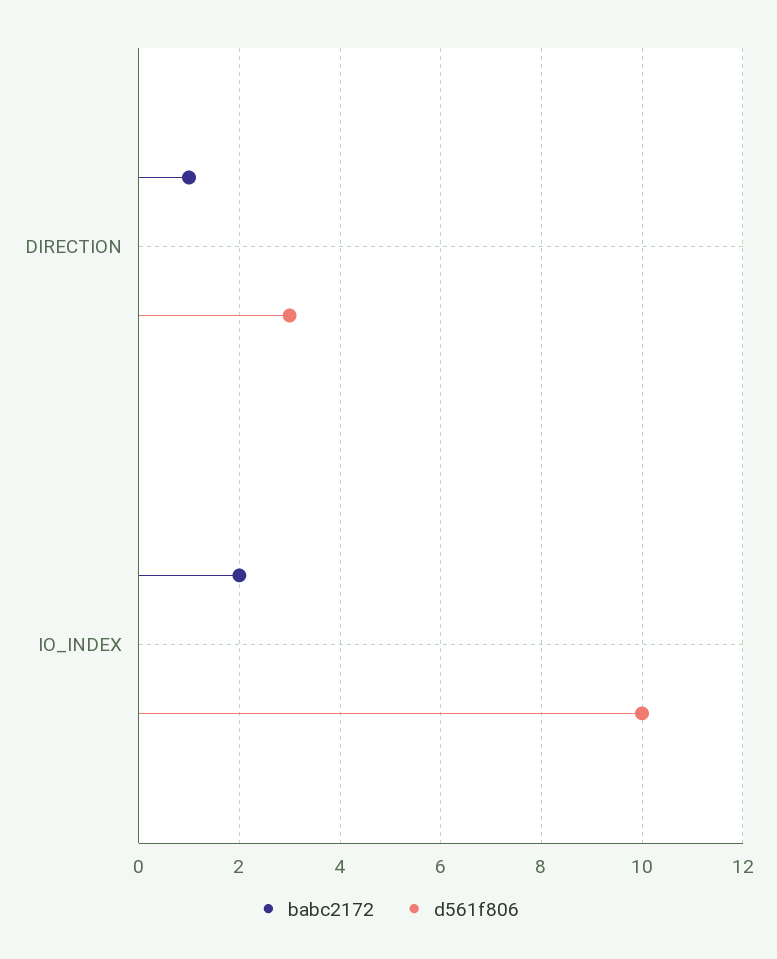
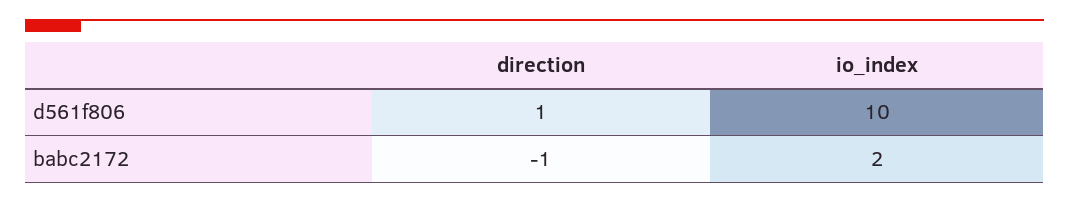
babc2172, DIRECTION: 1 -> -1
d561f806, DIRECTION: 3 -> 1

